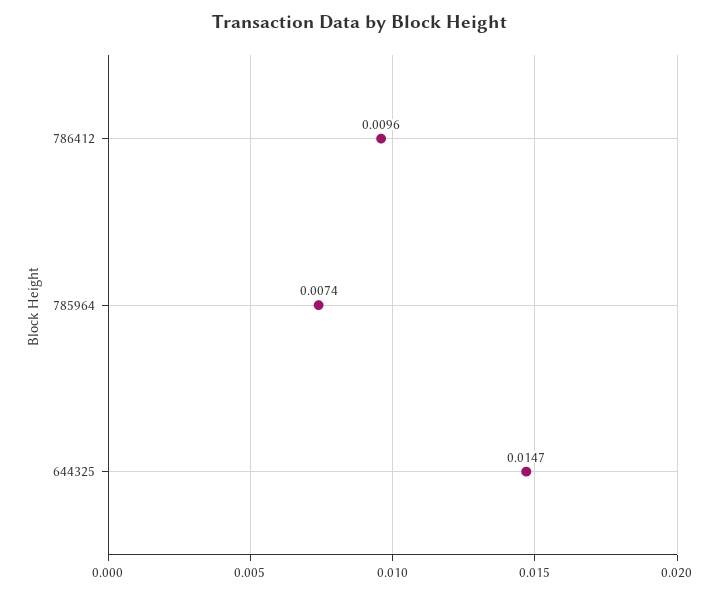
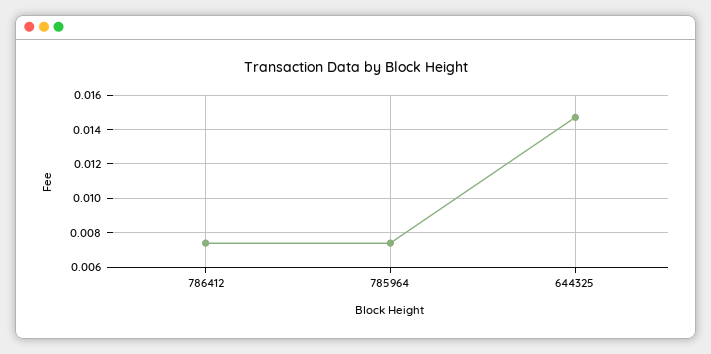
786412: 0.0096 -> 0.0075

